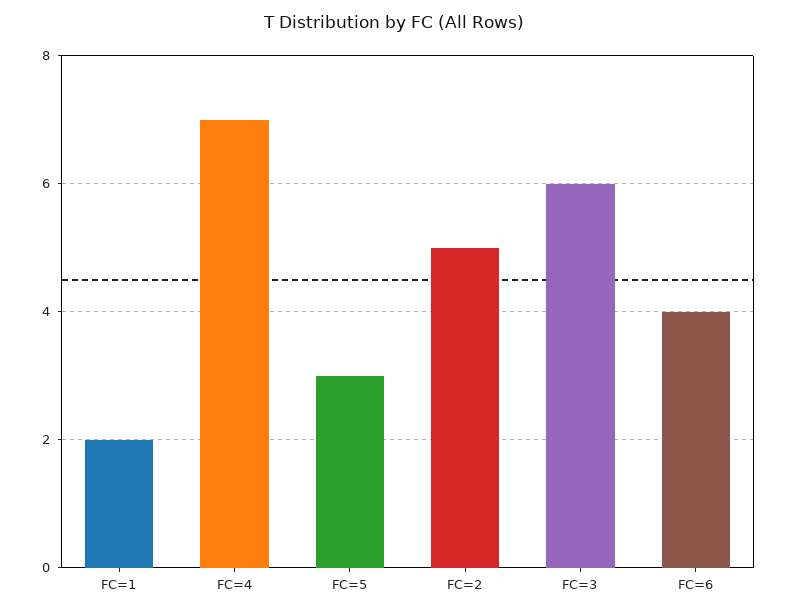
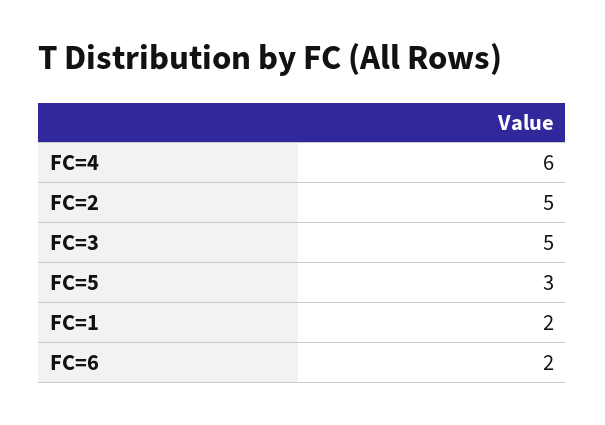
FC=4: 7 -> 6
FC=3: 6 -> 5
FC=6: 4 -> 2

